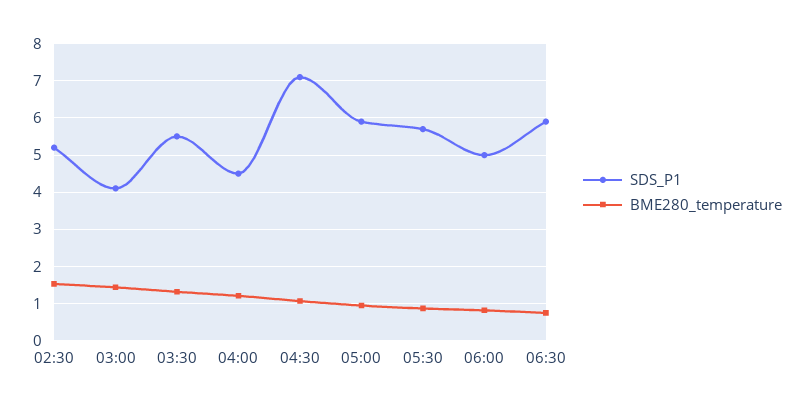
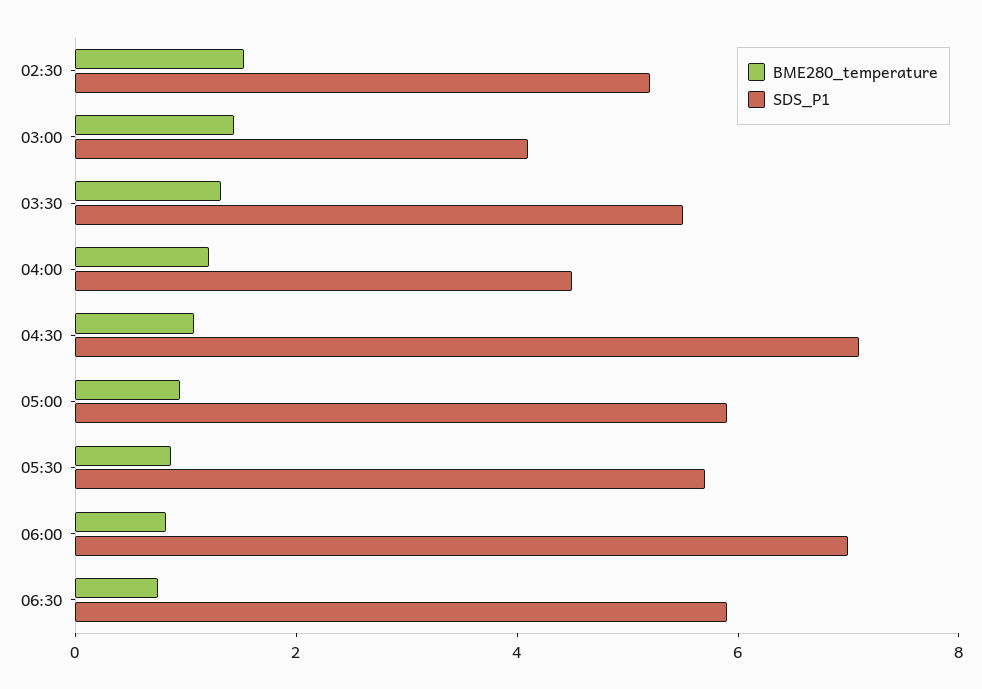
SDS_P1, 06:00: 5 -> 7

